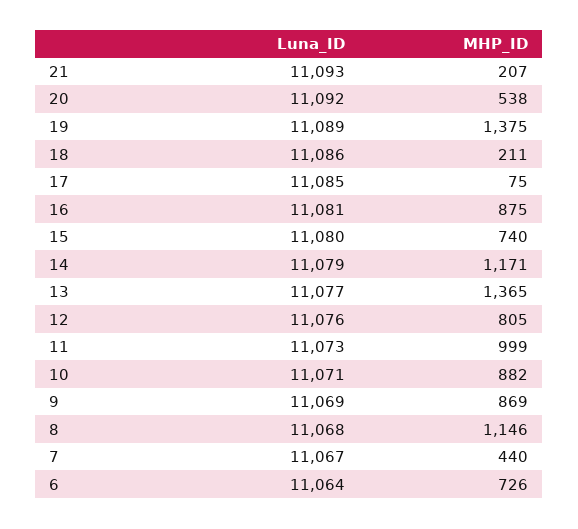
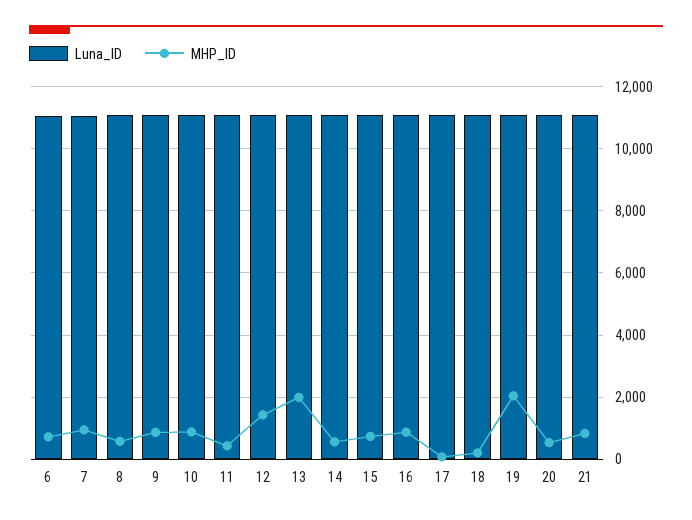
MHP_ID, 21: 207 -> 800
MHP_ID, 19: 1375 -> 2000
MHP_ID, 14: 1171 -> 600
MHP_ID, 13: 1365 -> 2000
MHP_ID, 12: 805 -> 1400
MHP_ID, 11: 999 -> 400
MHP_ID, 8: 1146 -> 600
MHP_ID, 7: 440 -> 1000

